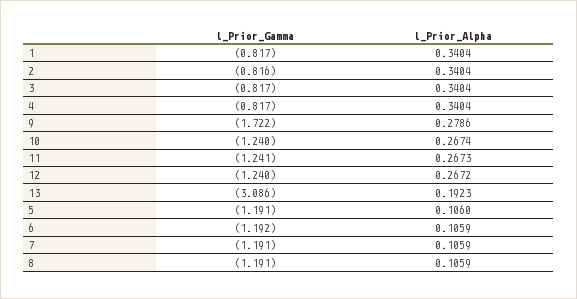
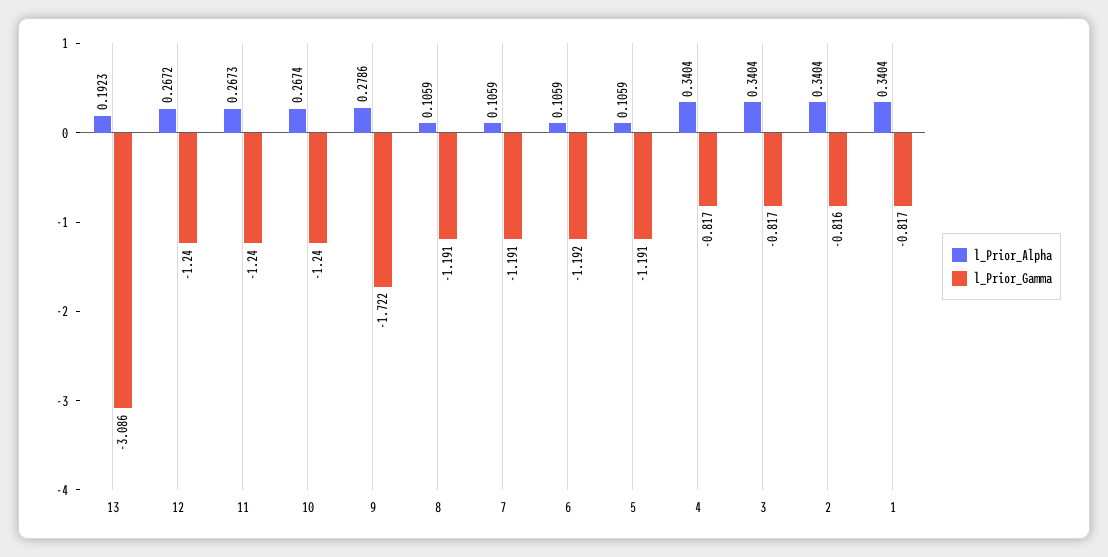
l_Prior_Gamma, 11: -1.241 -> -1.24
l_Prior_Alpha, 5: 0.106 -> 0.1059

